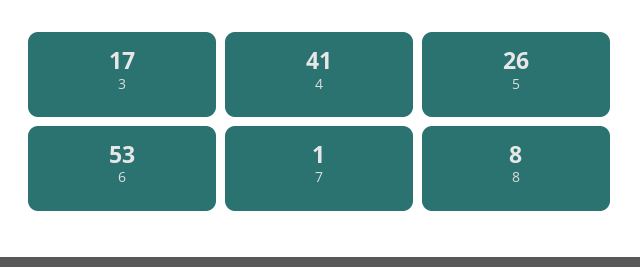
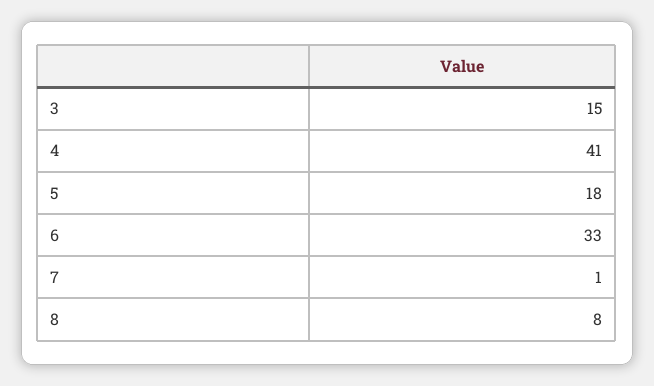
3: 17 -> 15
5: 26 -> 18
6: 53 -> 33

